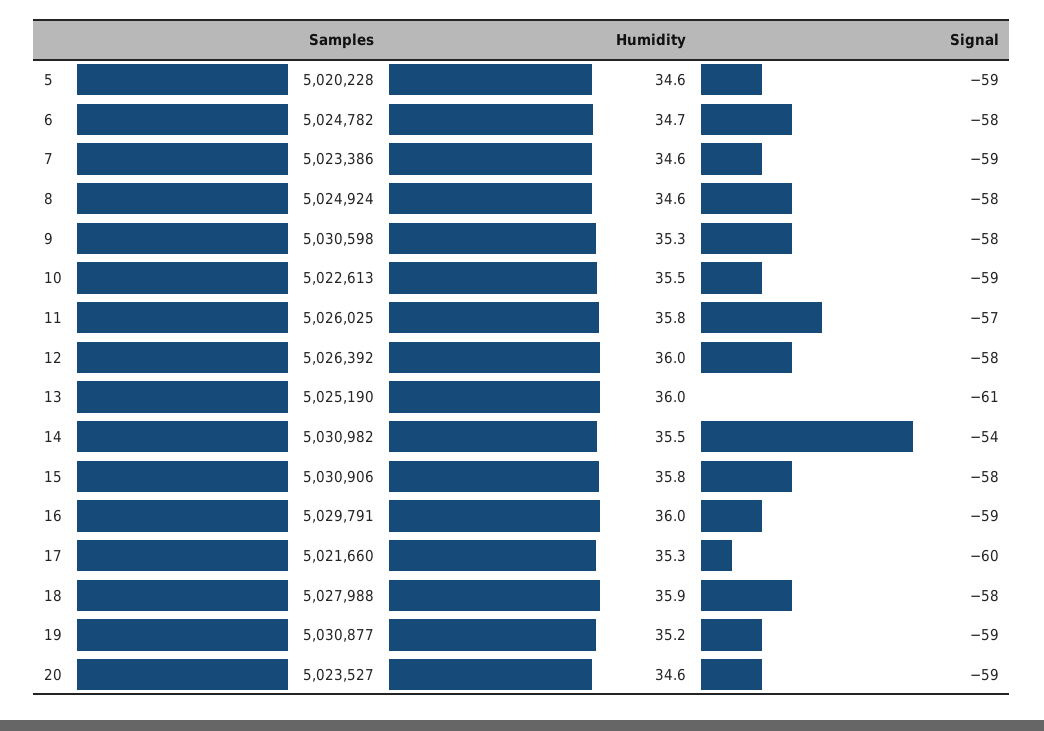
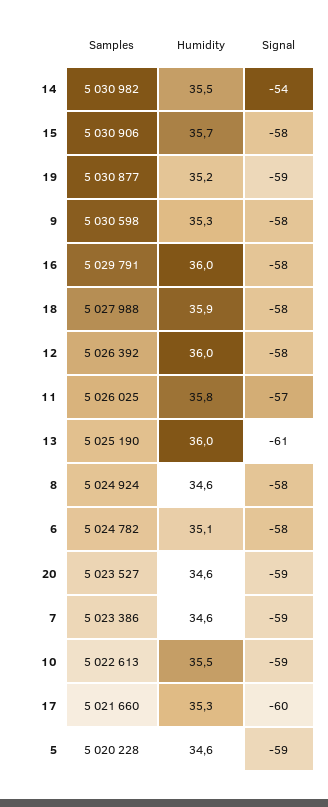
Humidity, 6: 34.7 -> 35.1
Humidity, 15: 35.8 -> 35.7
Signal, 16: -59 -> -58

